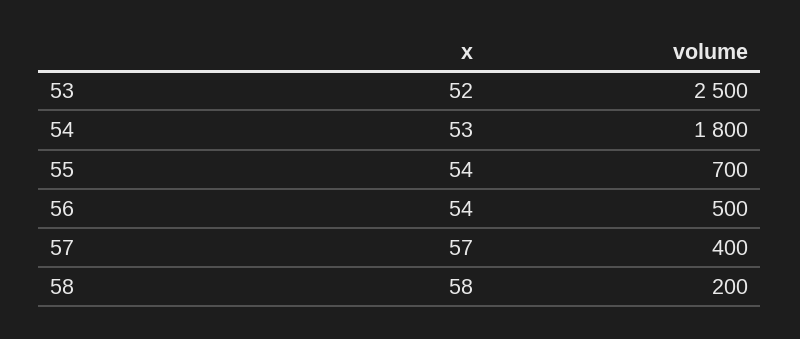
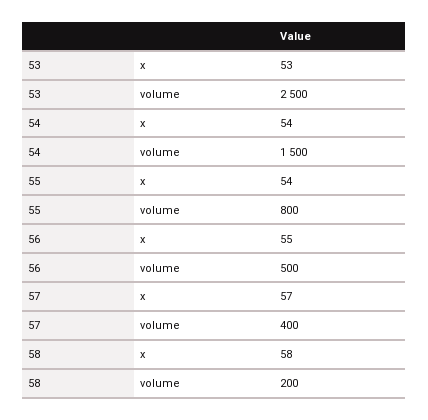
x, 53: 52 -> 53
x, 54: 53 -> 54
volume, 54: 1800 -> 1500
volume, 55: 700 -> 800
x, 56: 54 -> 55

